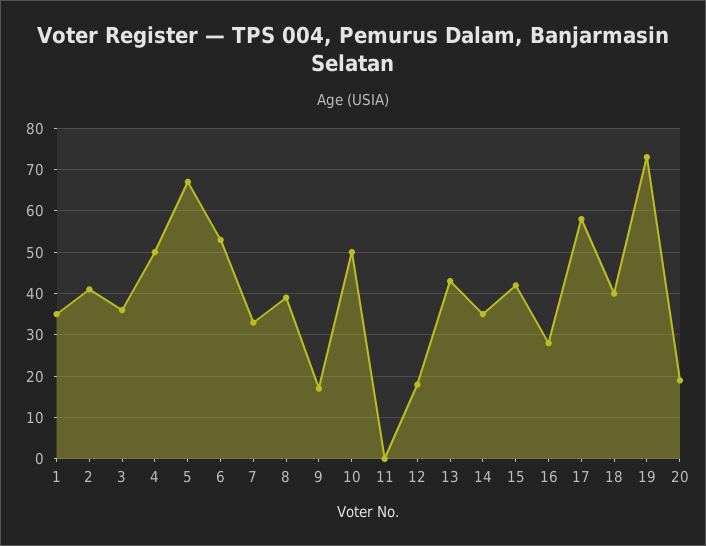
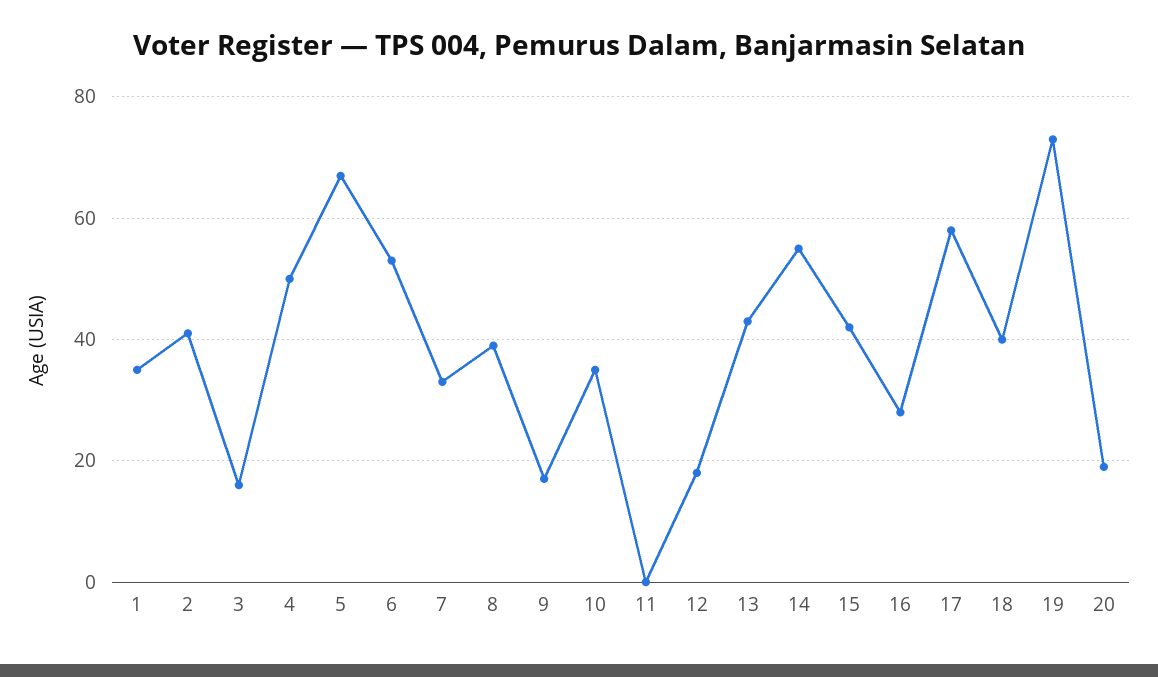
3: 35 -> 15
10: 50 -> 35
14: 35 -> 55

